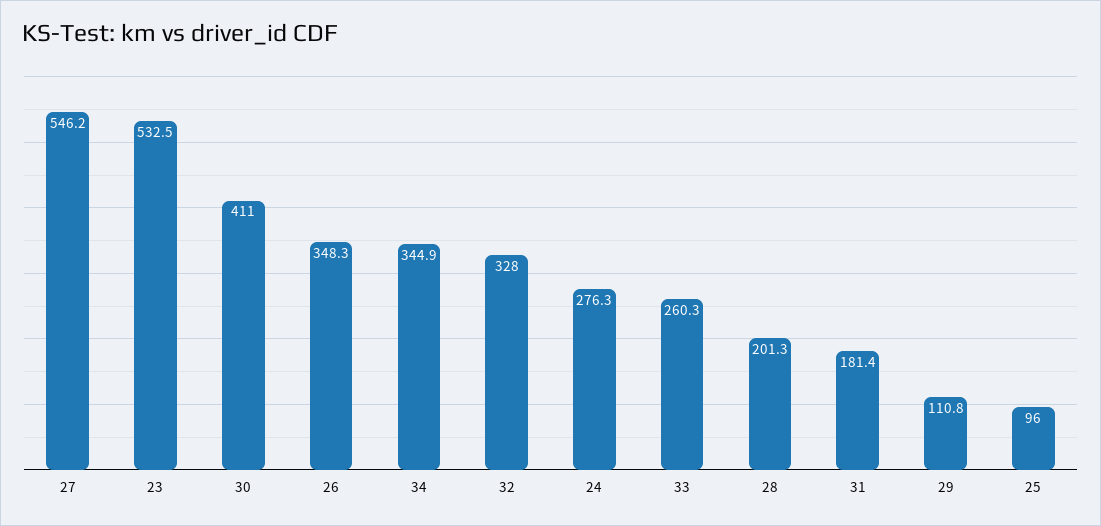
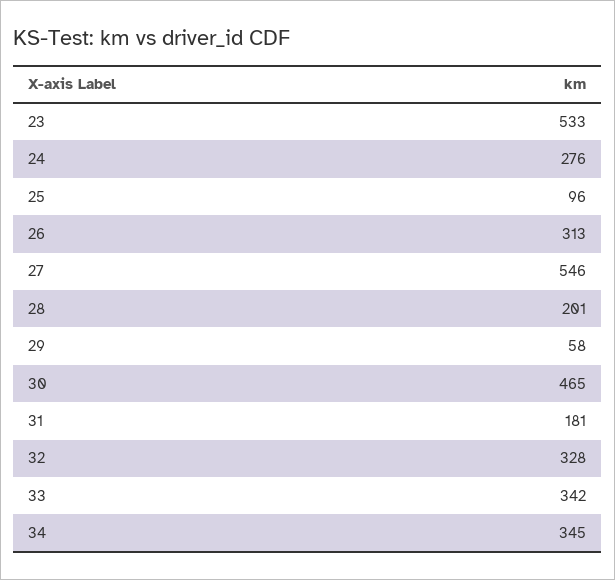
30: 411 -> 465
26: 348.3 -> 313
33: 260.3 -> 342
29: 110.8 -> 58

